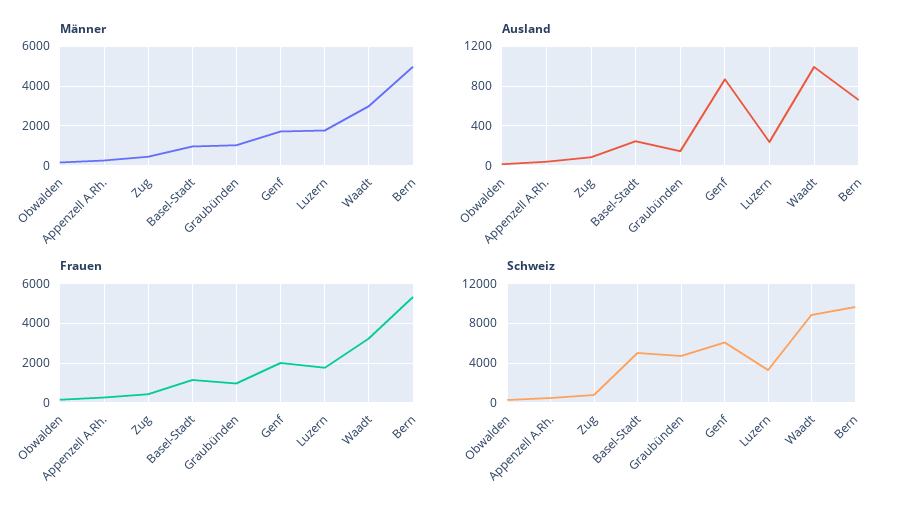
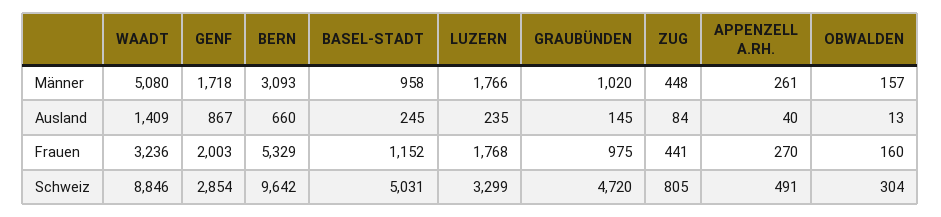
Männer, Waadt: 3000 -> 5080
Männer, Bern: 5000 -> 3093
Ausland, Waadt: 1000 -> 1409
Schweiz, Genf: 6000 -> 2854

